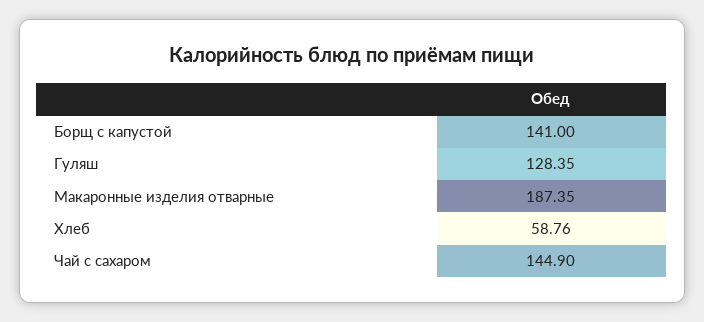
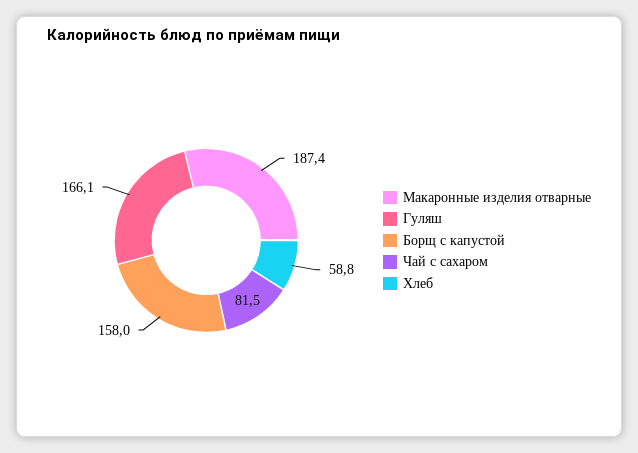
Борщ с капустой: 141 -> 158
Гуляш: 128.35 -> 166.1
Чай с сахаром: 144.9 -> 81.5

